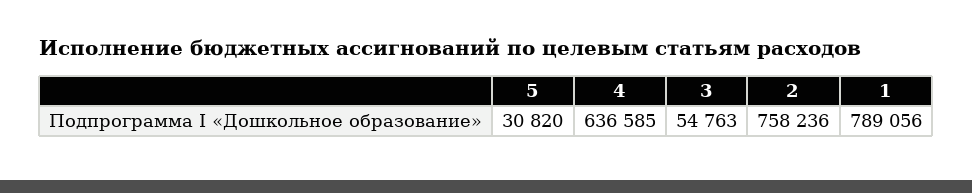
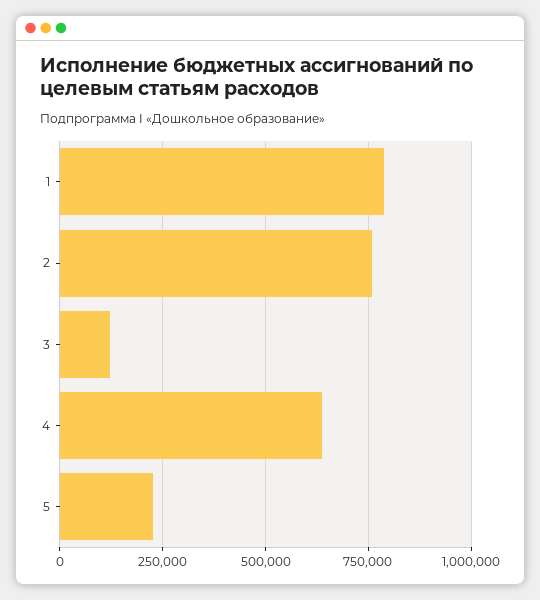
5: 30820 -> 225000
3: 54763 -> 125000

